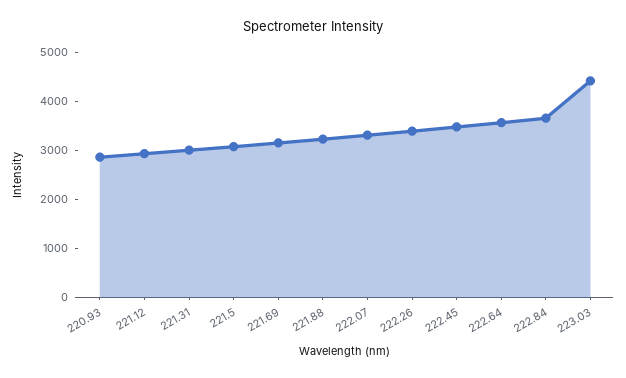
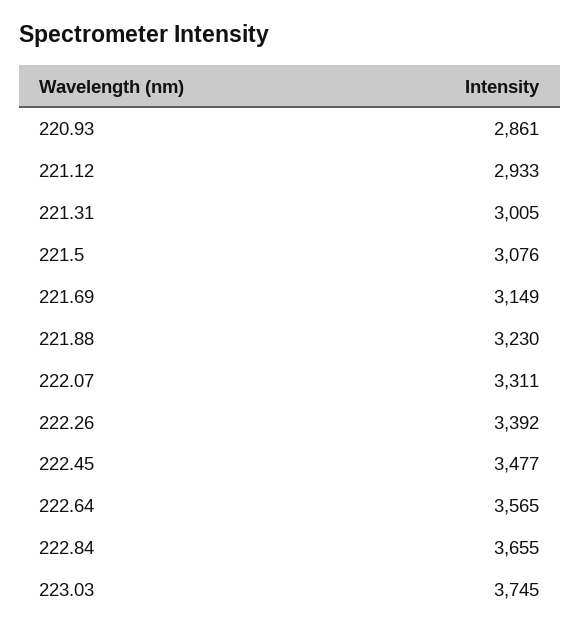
223.03: 4400 -> 3745

